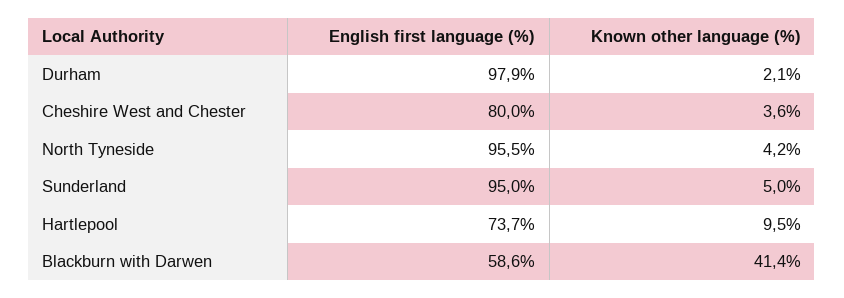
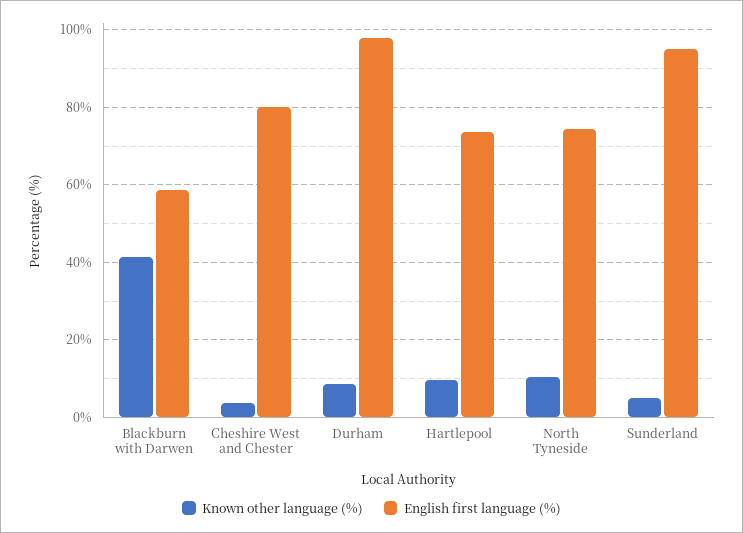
Known other language (%), Durham: 2.1 -> 8
English first language (%), North Tyneside: 95.5 -> 74
Known other language (%), North Tyneside: 4.2 -> 10

